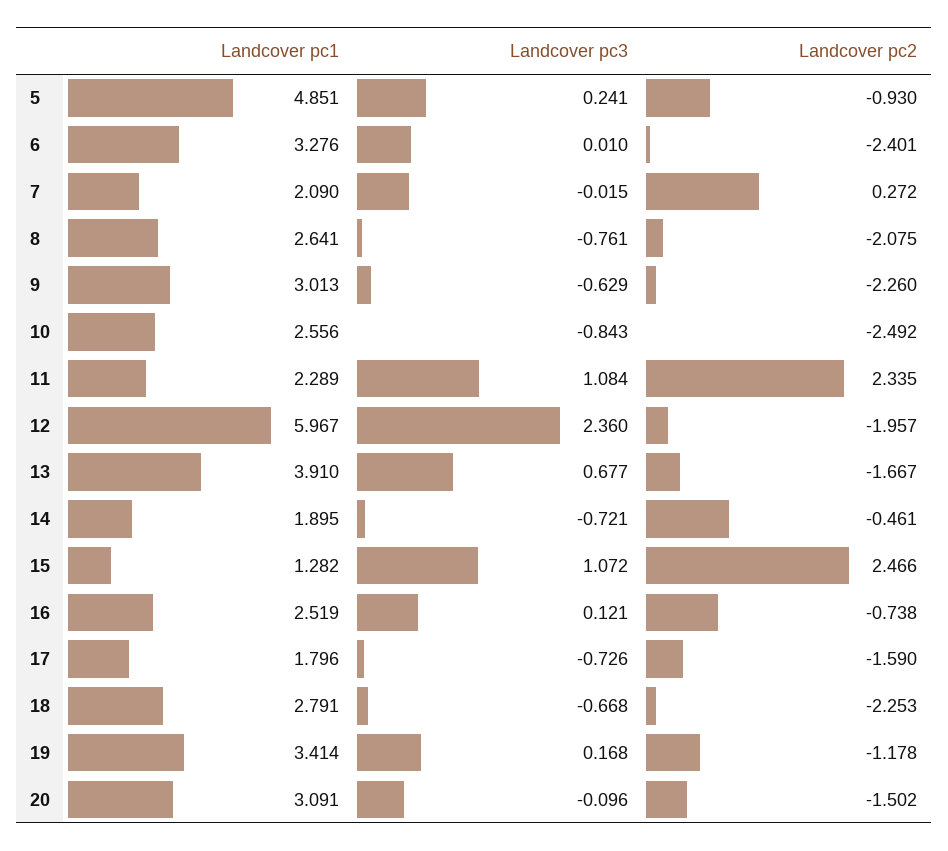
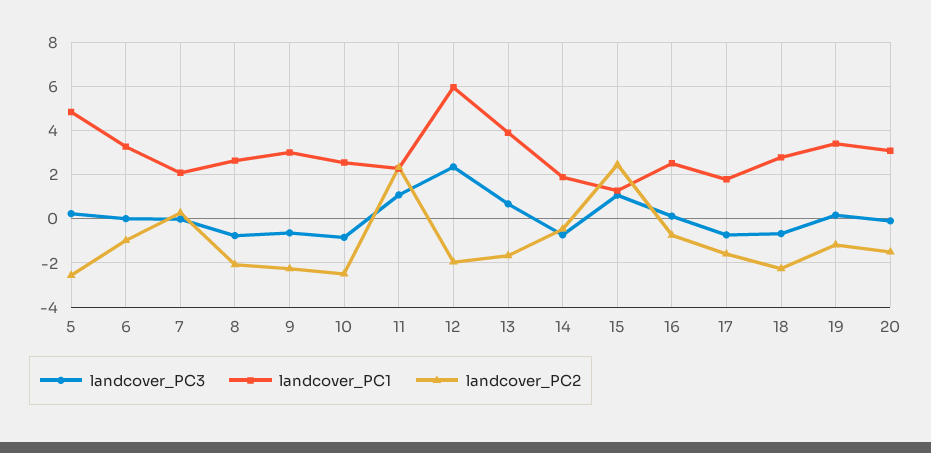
Landcover pc2, 5: -0.93 -> -2.5
Landcover pc2, 6: -2.401 -> -1

